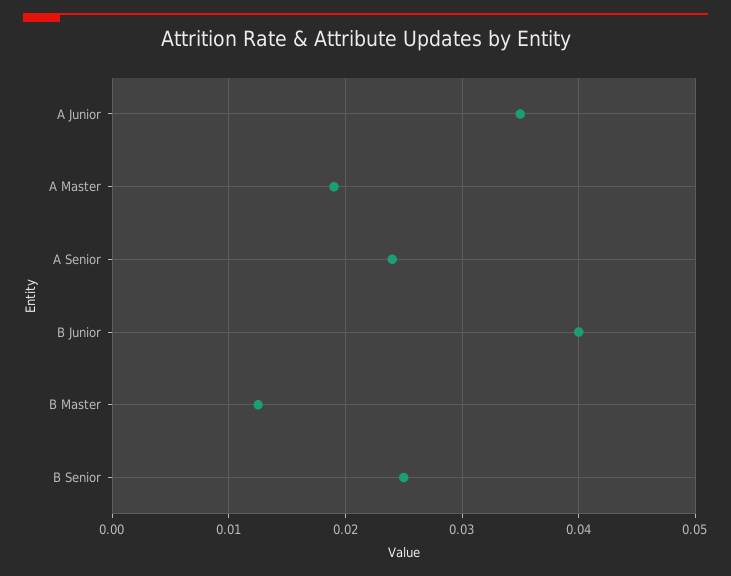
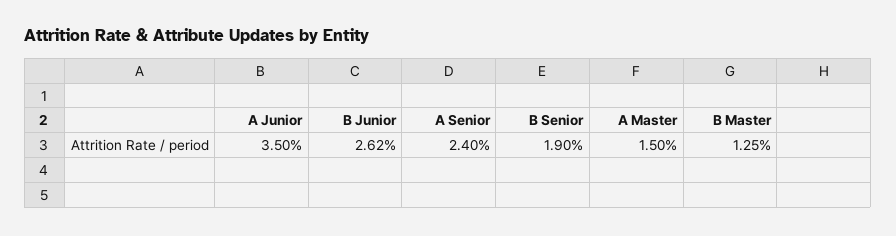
A Master: 0.019 -> 0.015
B Junior: 0.04 -> 0.0262
B Senior: 0.025 -> 0.019

